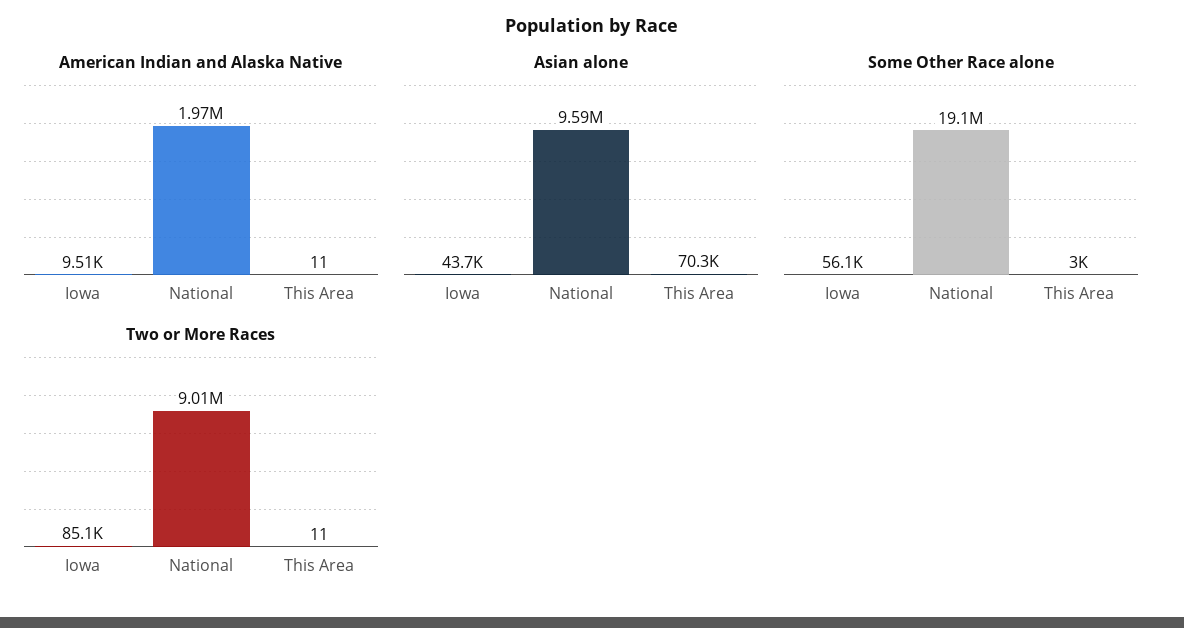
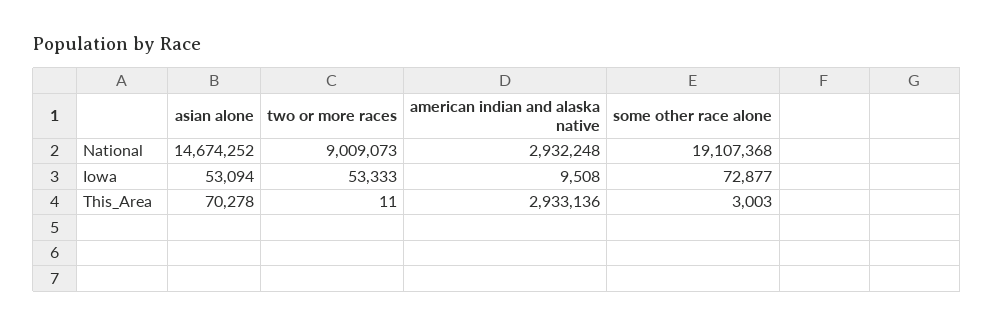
American Indian and Alaska Native, National: 1970000 -> 2932248
American Indian and Alaska Native, This Area: 11 -> 2933136
Asian alone, Iowa: 43700 -> 53094
Asian alone, National: 9590000 -> 14674252
Some Other Race alone, Iowa: 56100 -> 72877
Two or More Races, Iowa: 85100 -> 53333

